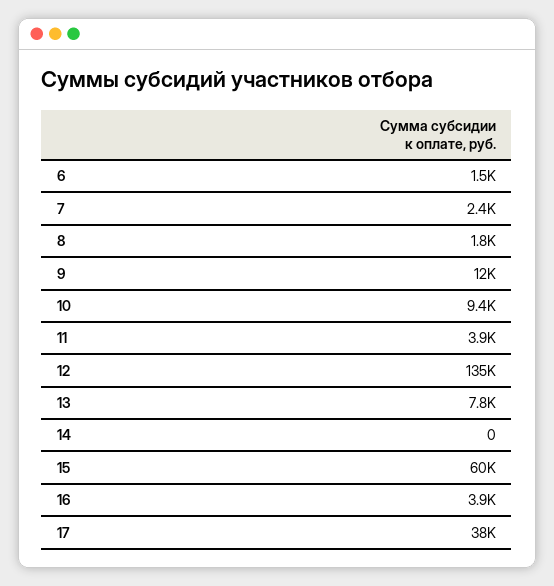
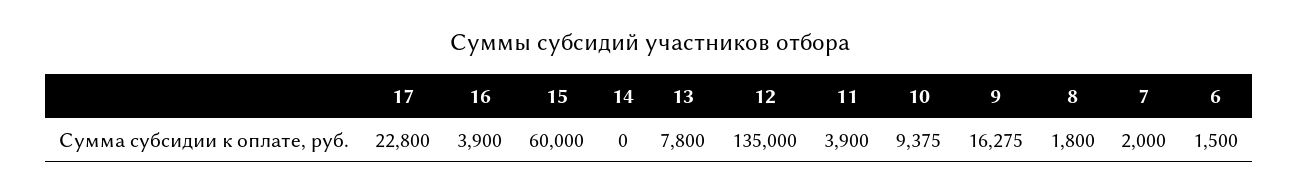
7: 2400 -> 2000
9: 12000 -> 16275
17: 38000 -> 22800

